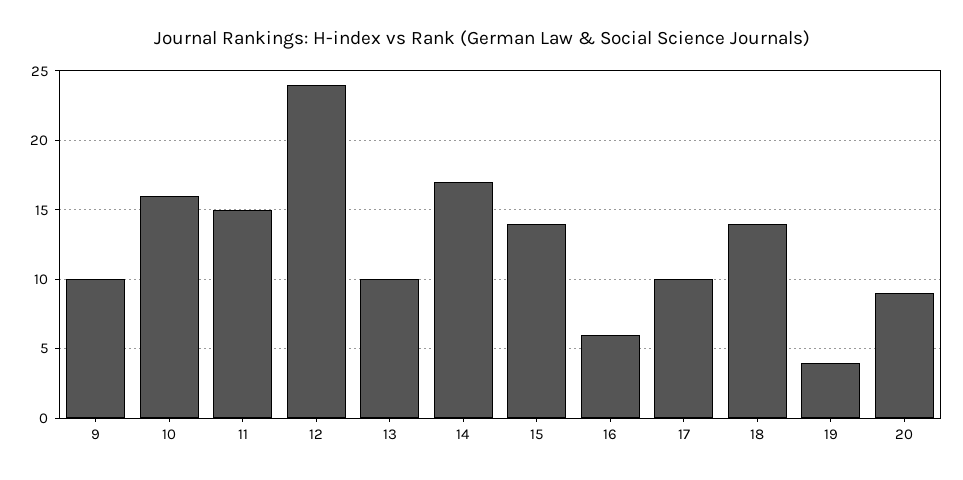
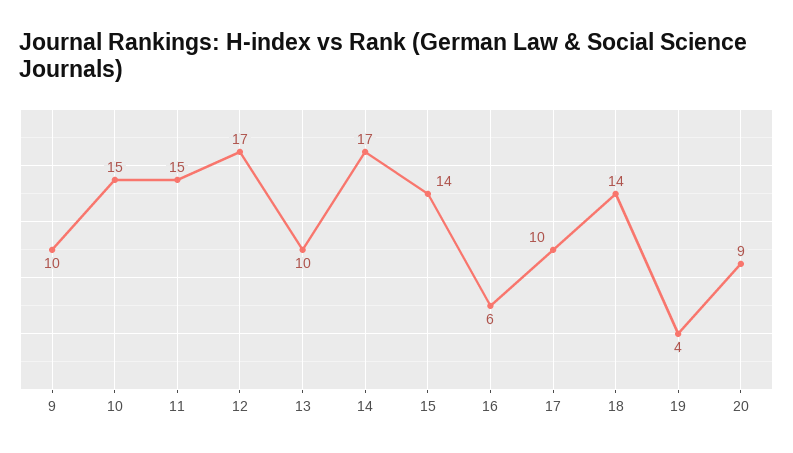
10: 16 -> 15
12: 24 -> 17

